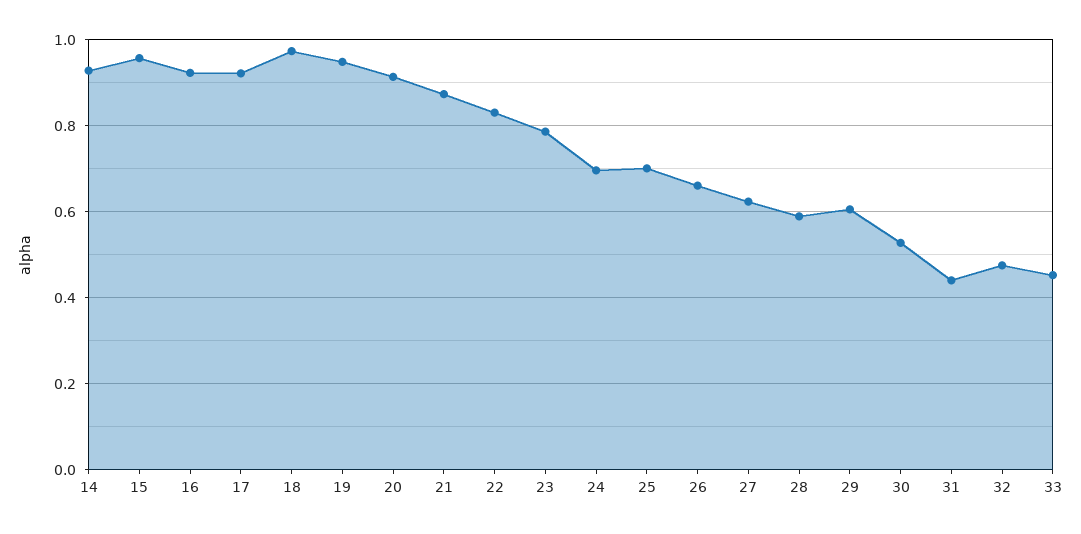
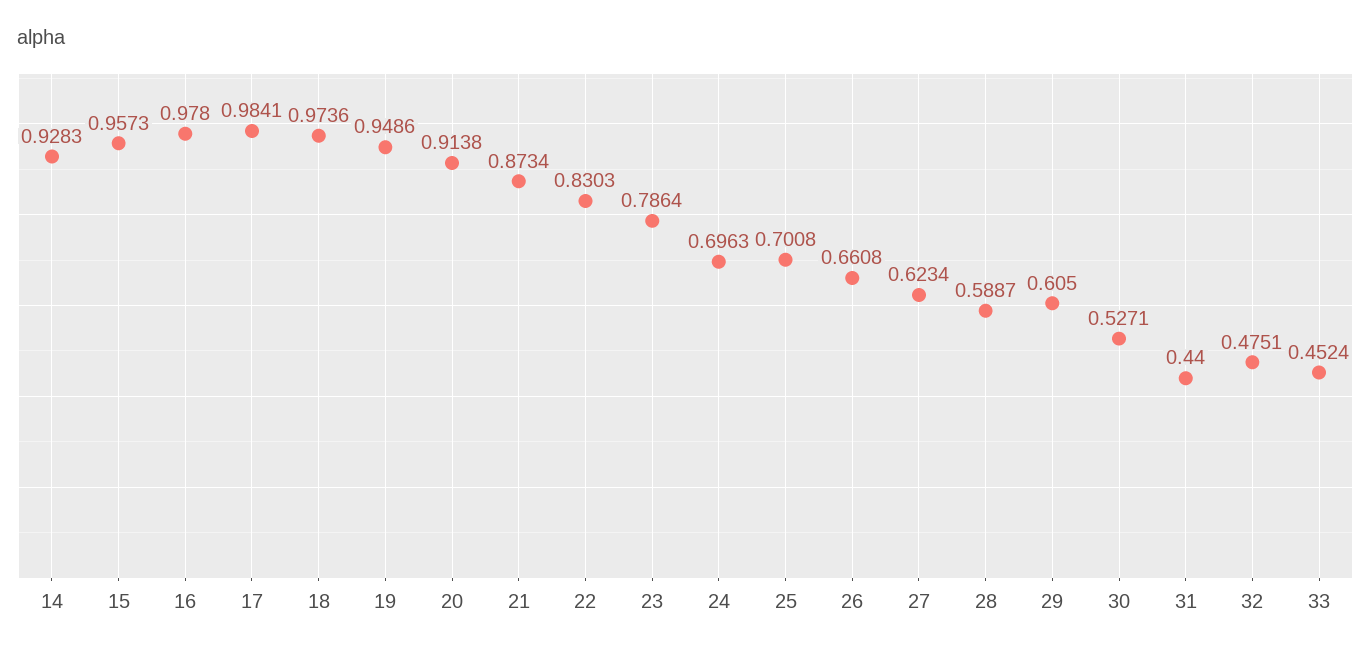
16: 0.92 -> 0.978
17: 0.92 -> 0.9841

